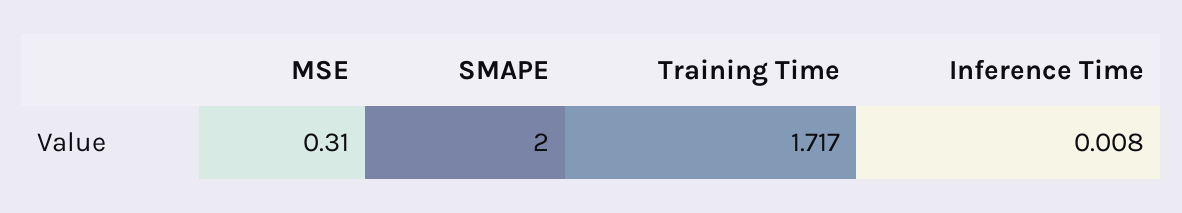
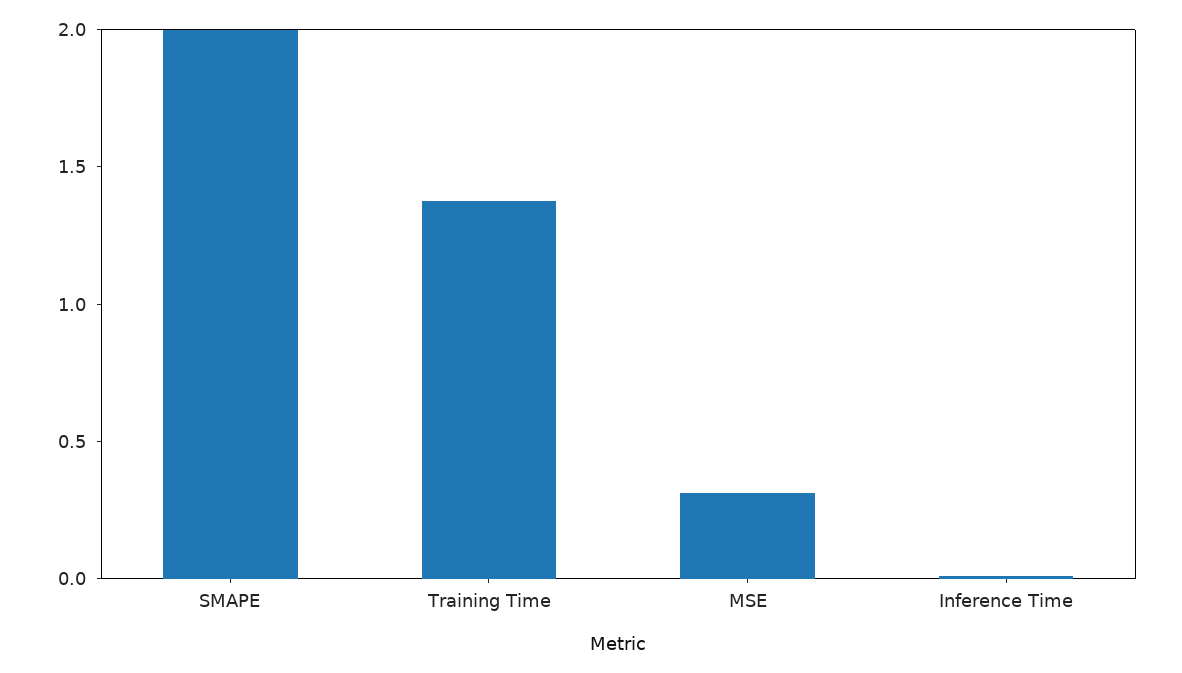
Training Time: 1.717 -> 1.4

